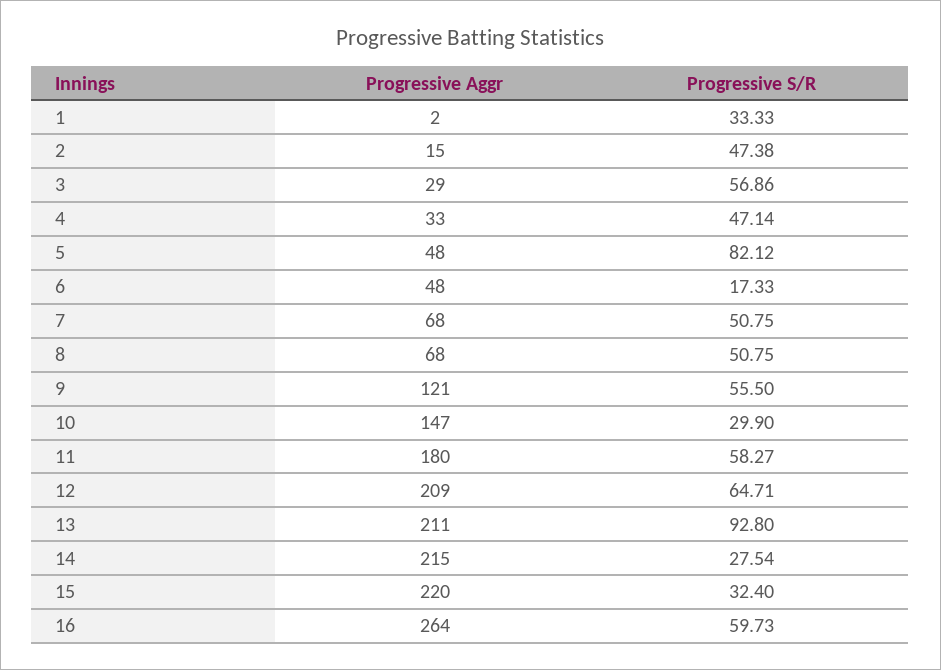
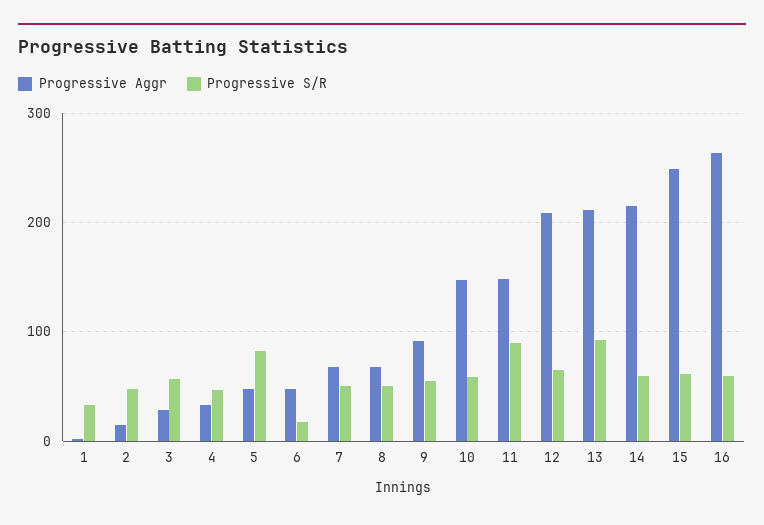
Progressive Aggr, 9: 121 -> 90
Progressive S/R, 10: 29.9 -> 60
Progressive Aggr, 11: 180 -> 150
Progressive S/R, 11: 58.27 -> 90
Progressive S/R, 14: 27.54 -> 60
Progressive Aggr, 15: 220 -> 250
Progressive S/R, 15: 32.4 -> 60

